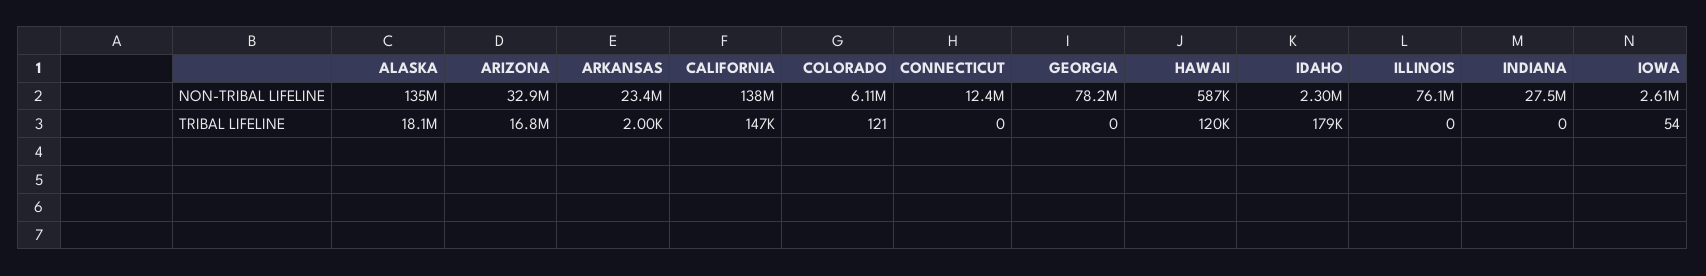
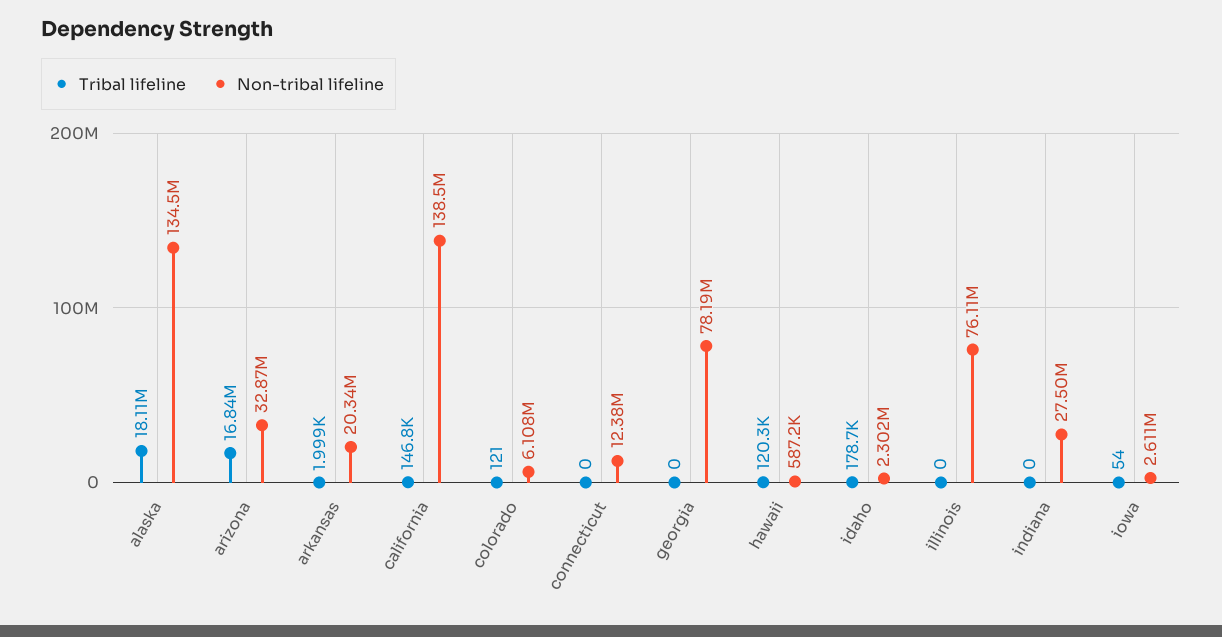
NON-TRIBAL LIFELINE, ARKANSAS: 23400000 -> 20340000

